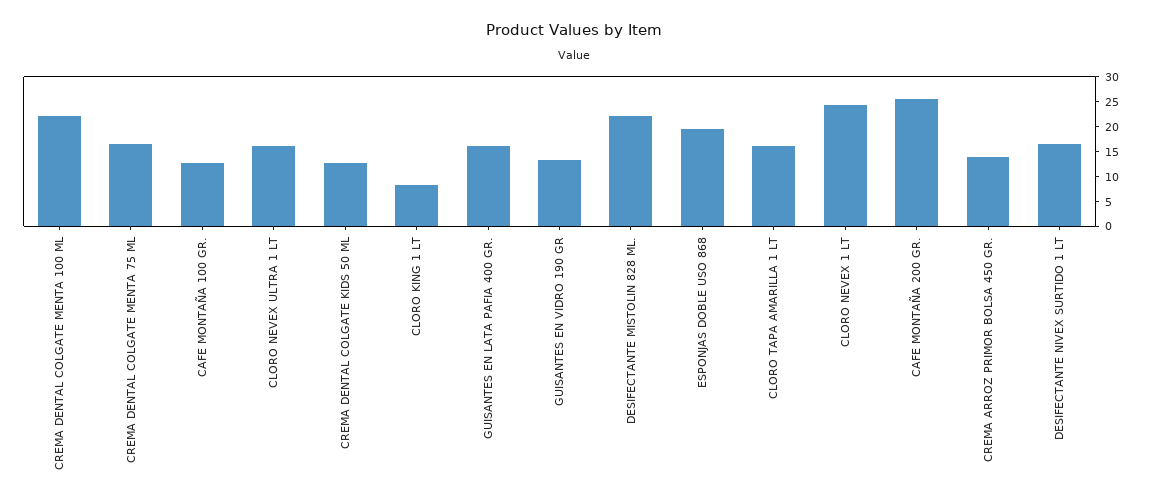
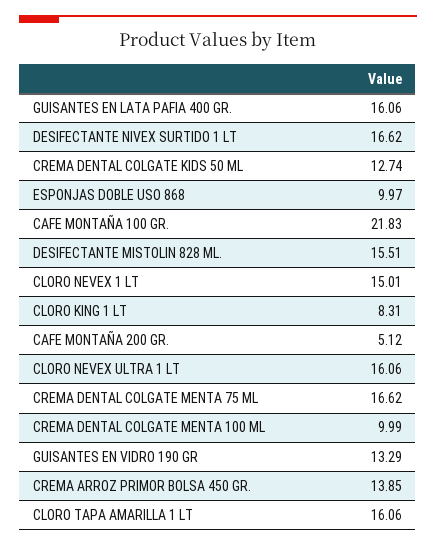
CREMA DENTAL COLGATE MENTA 100 ML: 22.5 -> 9.99
CAFE MONTAÑA 100 GR.: 12.5 -> 21.83
DESIFECTANTE MISTOLIN 828 ML.: 22.5 -> 15.51
ESPONJAS DOBLE USO 868: 20 -> 9.97
CLORO NEVEX 1 LT: 25 -> 15.01
CAFE MONTAÑA 200 GR.: 25 -> 5.12

